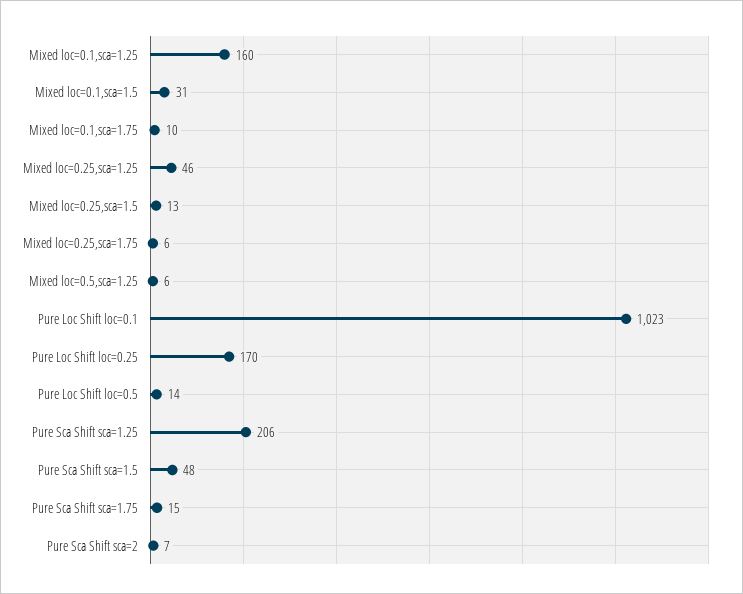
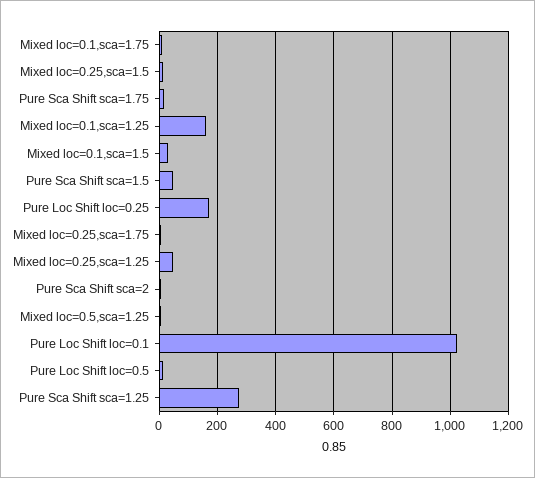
Pure Sca Shift sca=1.25: 206 -> 275

